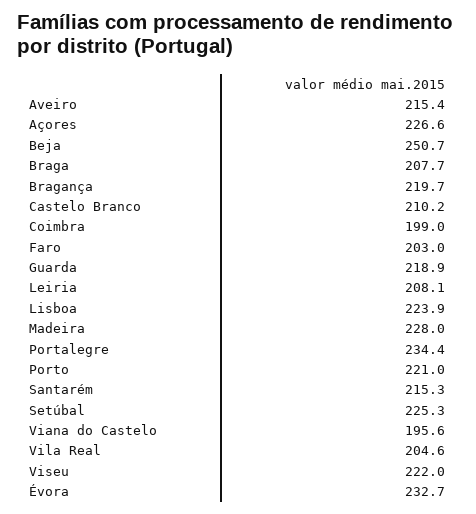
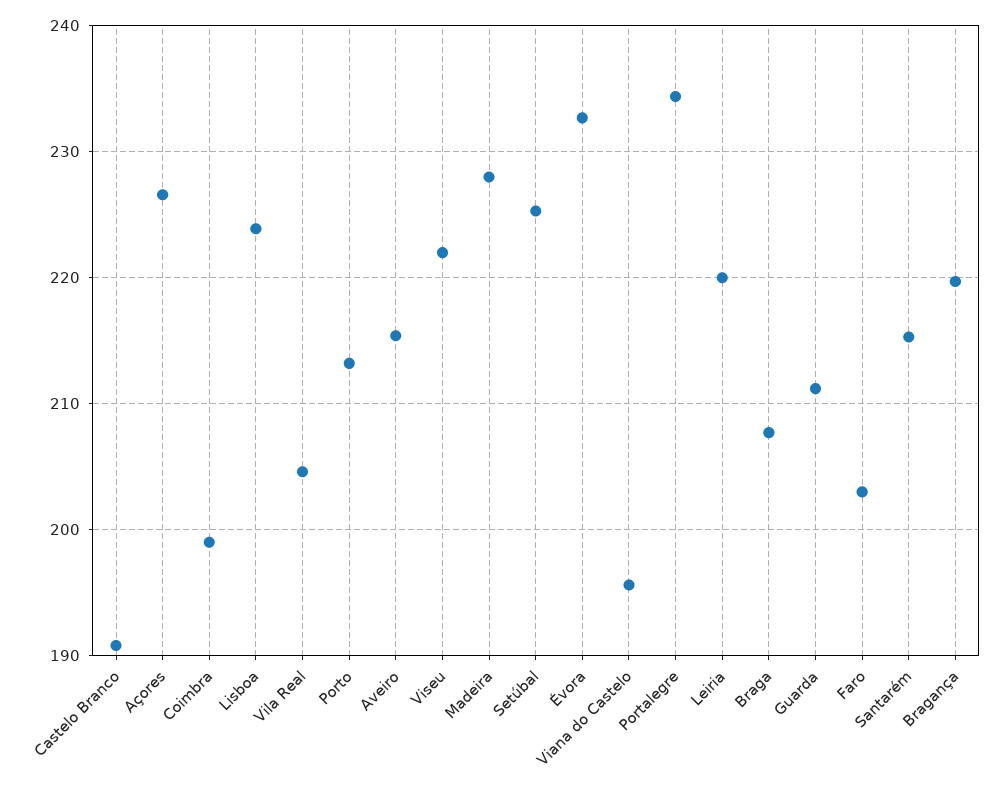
Beja: 250.7 -> none
Castelo Branco: 210.2 -> 191
Guarda: 218.9 -> 211
Leiria: 208.1 -> 220
Porto: 221 -> 213

